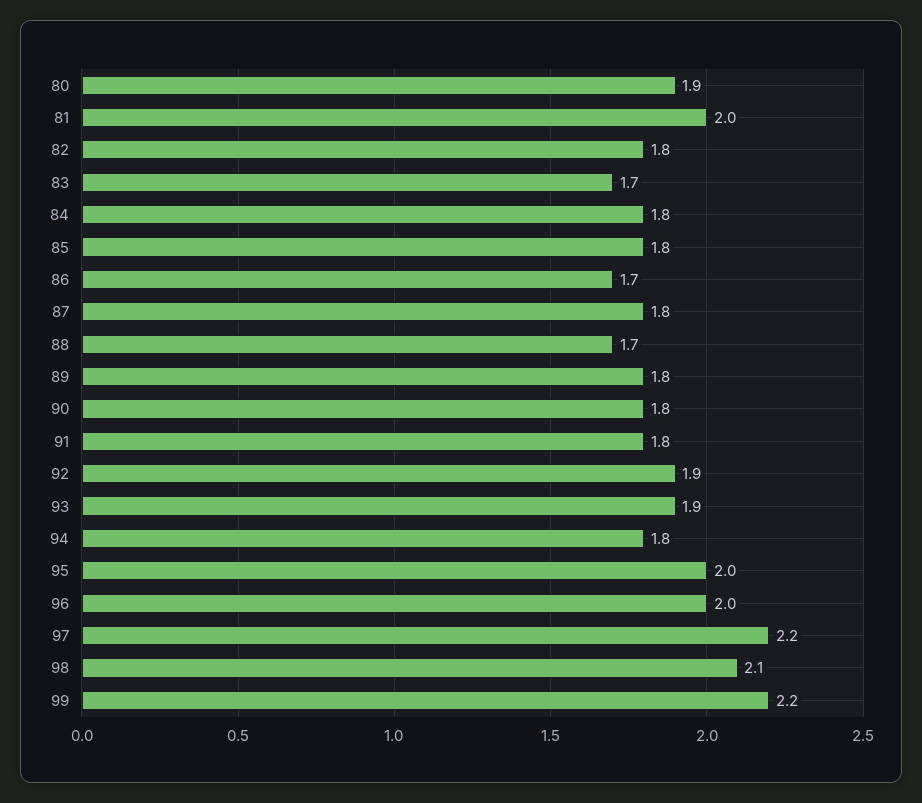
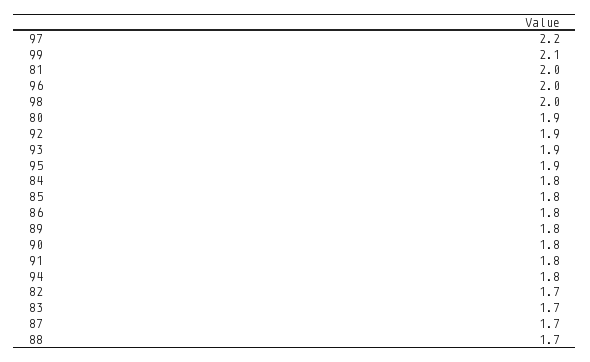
82: 1.8 -> 1.7
86: 1.7 -> 1.8
87: 1.8 -> 1.7
95: 2 -> 1.9
98: 2.1 -> 2
99: 2.2 -> 2.1

